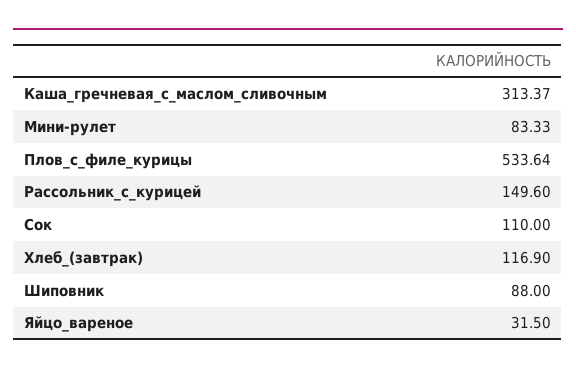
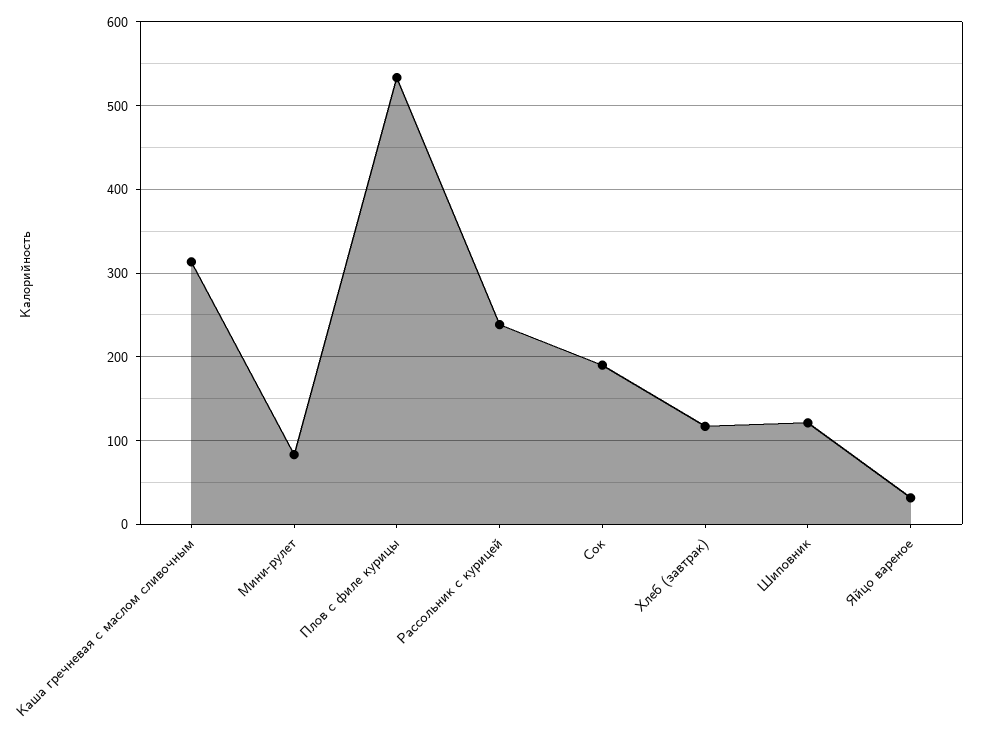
Рассольник_с_курицей: 149.6 -> 240
Сок: 110 -> 190
Шиповник: 88 -> 120

